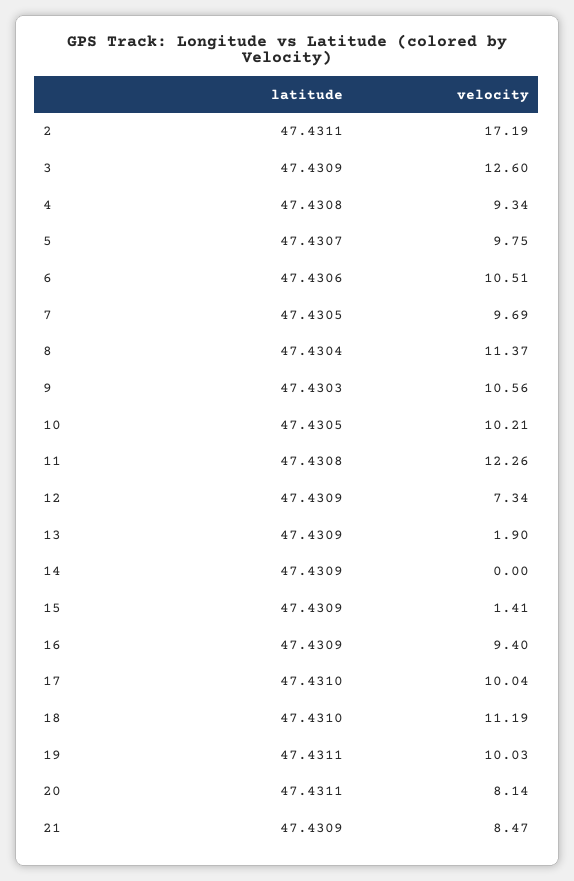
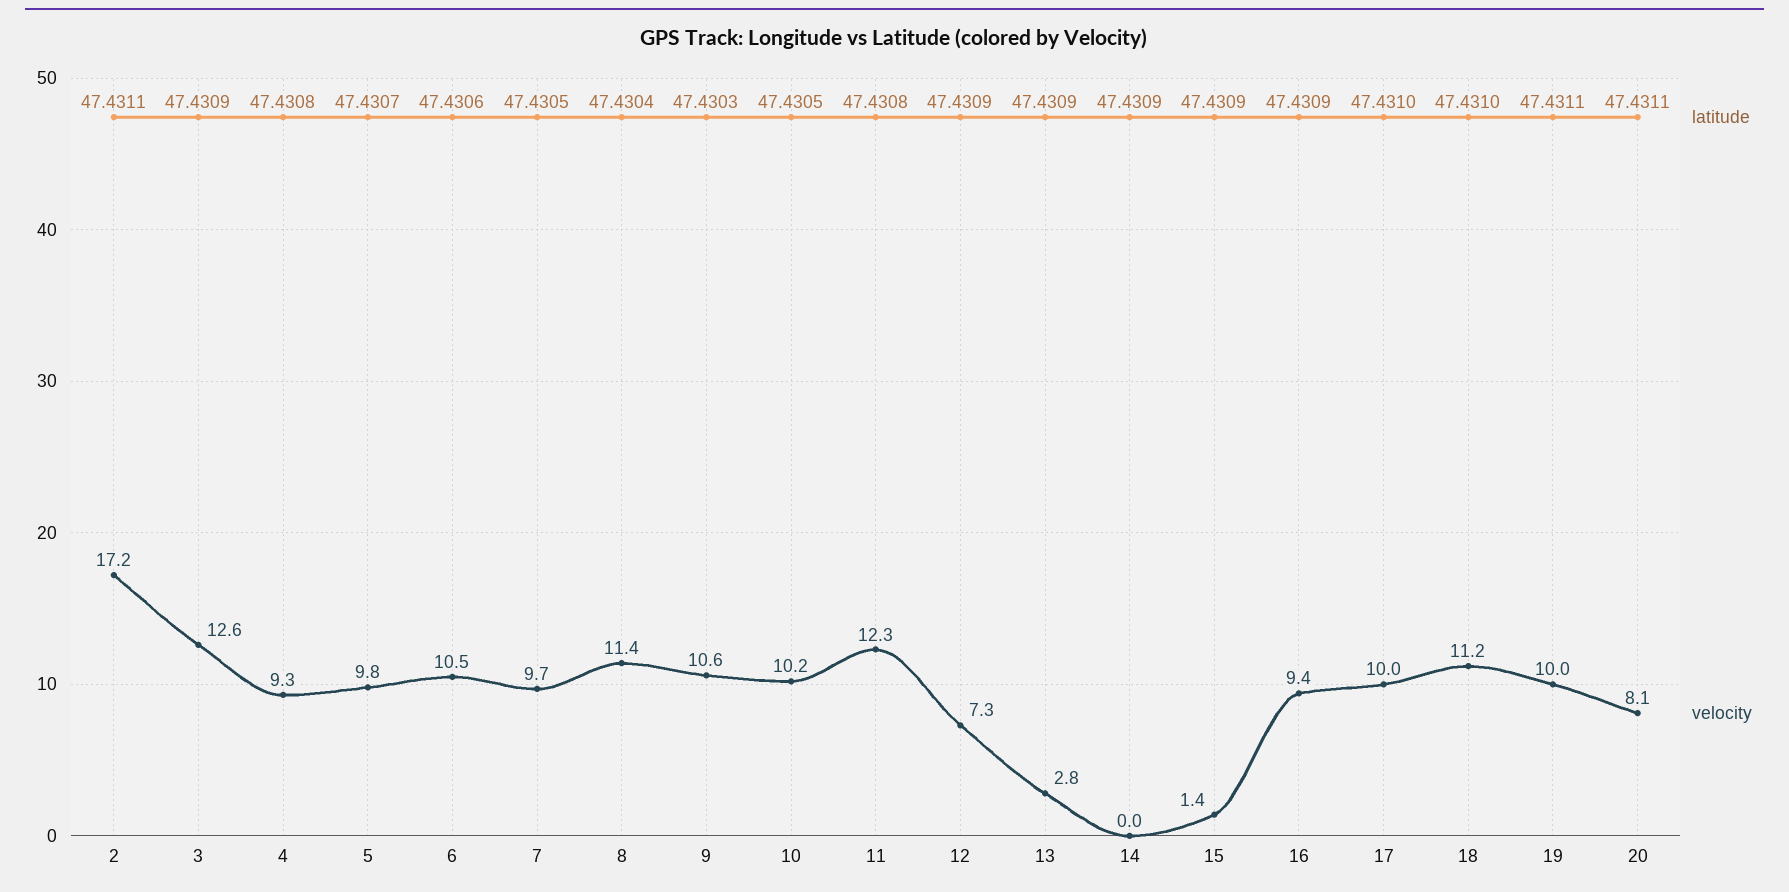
velocity, 13: 1.9 -> 2.8
latitude, 21: 47.4309 -> none
velocity, 21: 8.47 -> none

